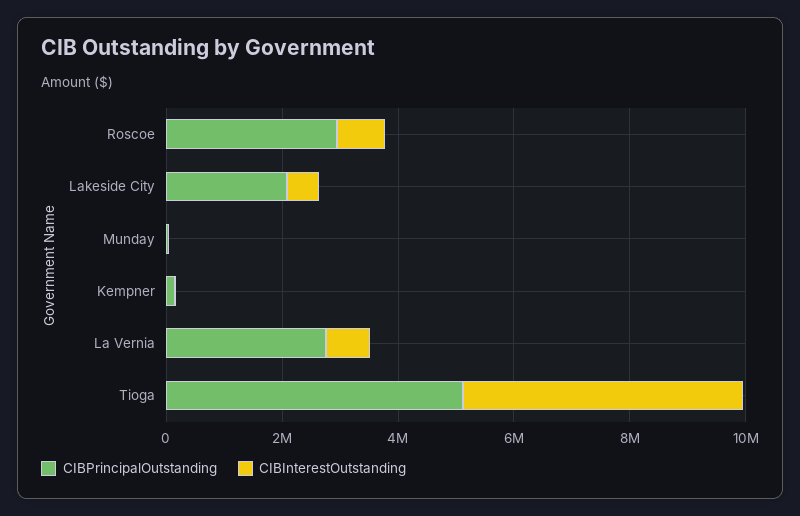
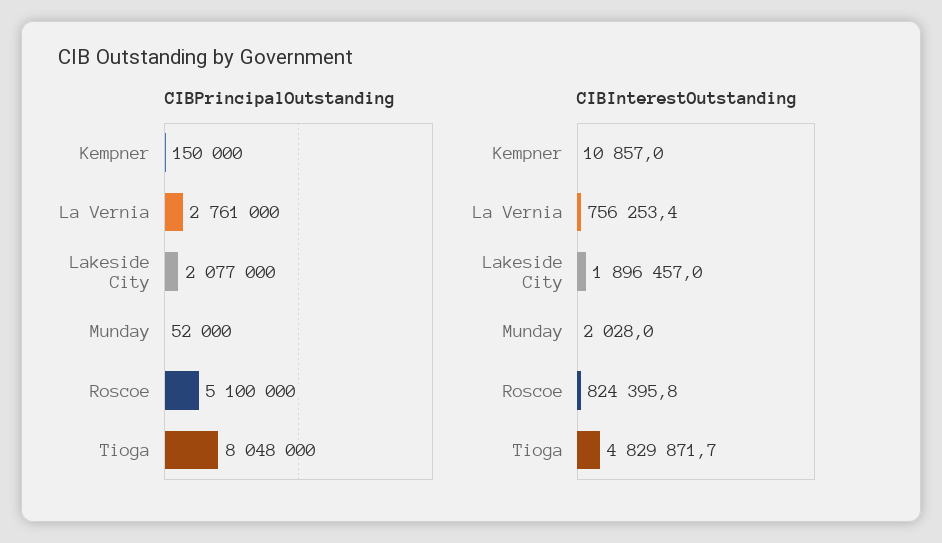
CIBPrincipalOutstanding, Roscoe: 3000000 -> 5100000
CIBInterestOutstanding, Lakeside City: 500000 -> 1896457
CIBPrincipalOutstanding, Tioga: 5000000 -> 8048000

